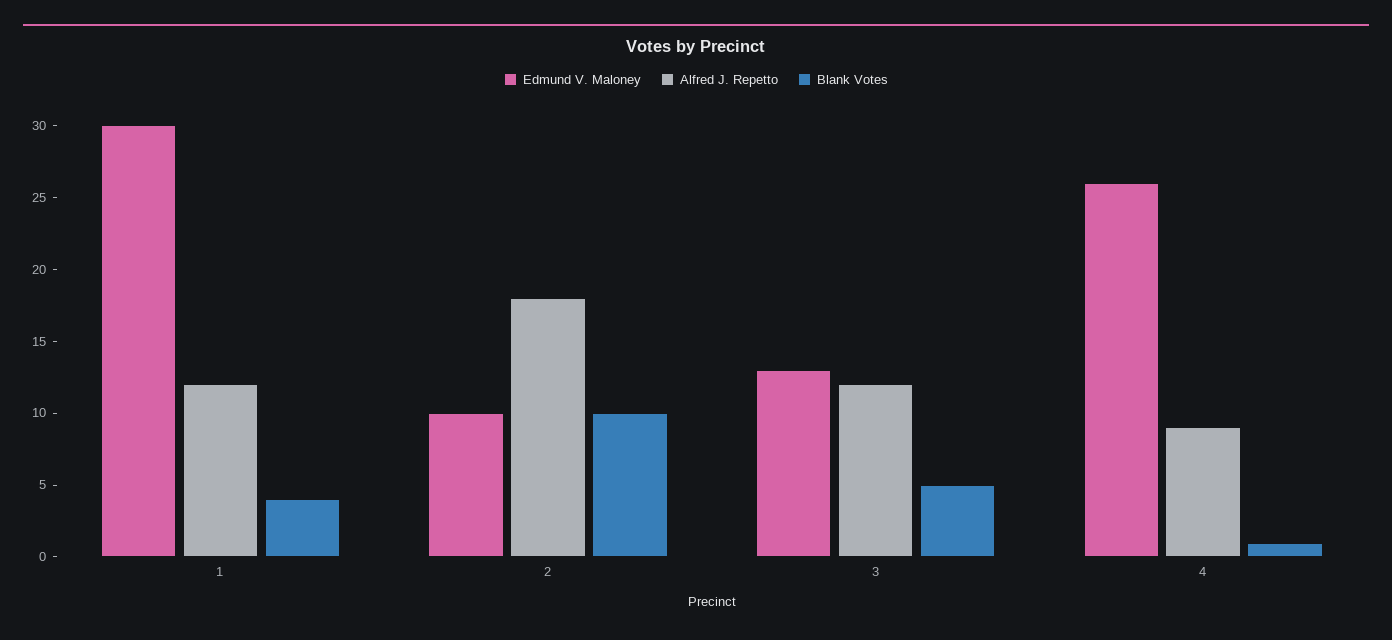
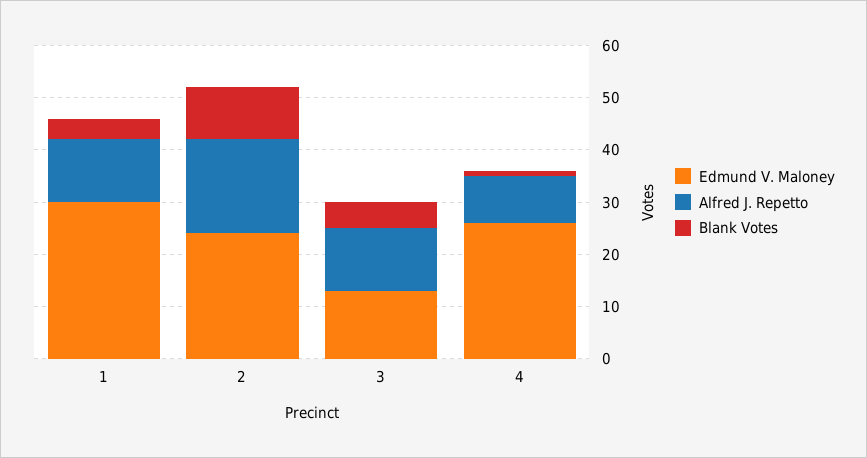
Edmund V. Maloney, 2: 10 -> 25

